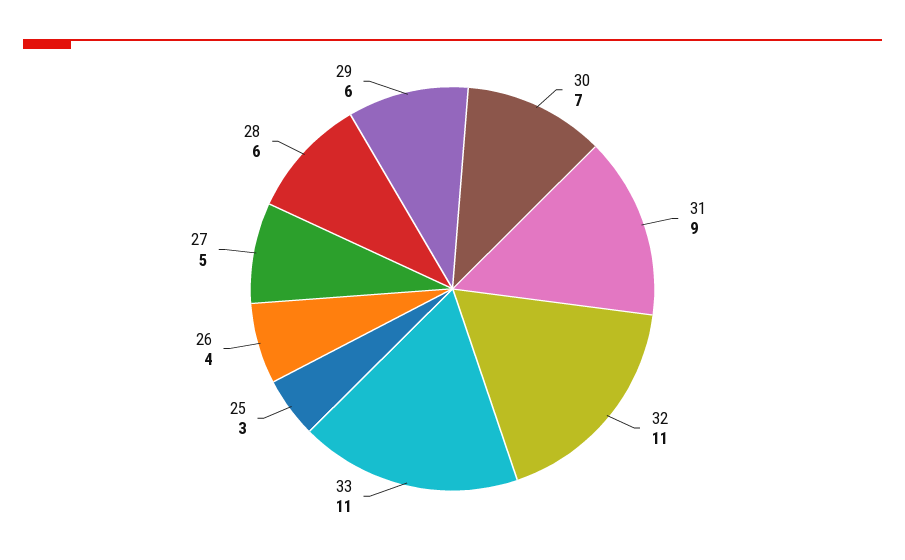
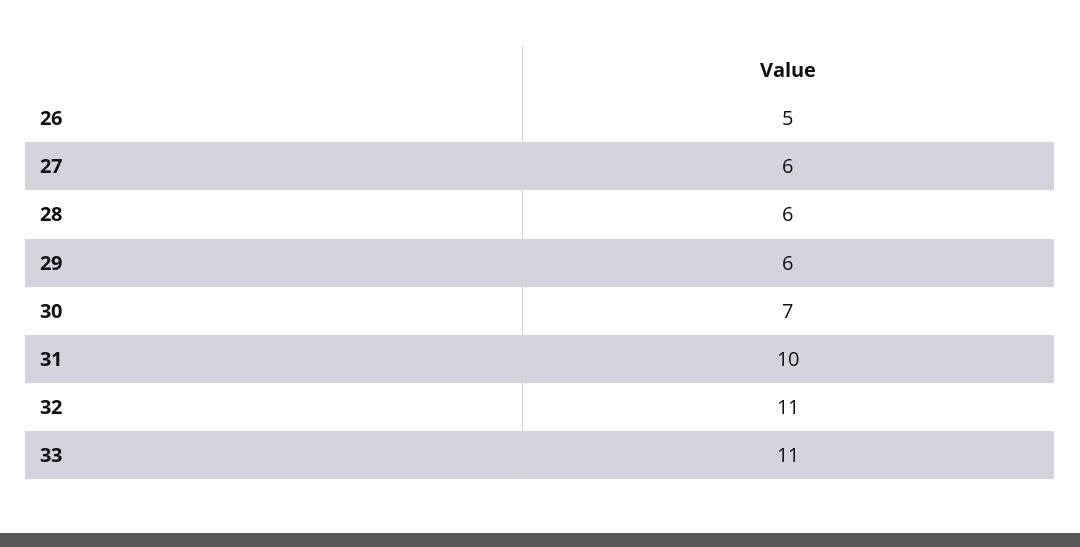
31: 9 -> 10
25: 3 -> none
26: 4 -> 5
27: 5 -> 6

